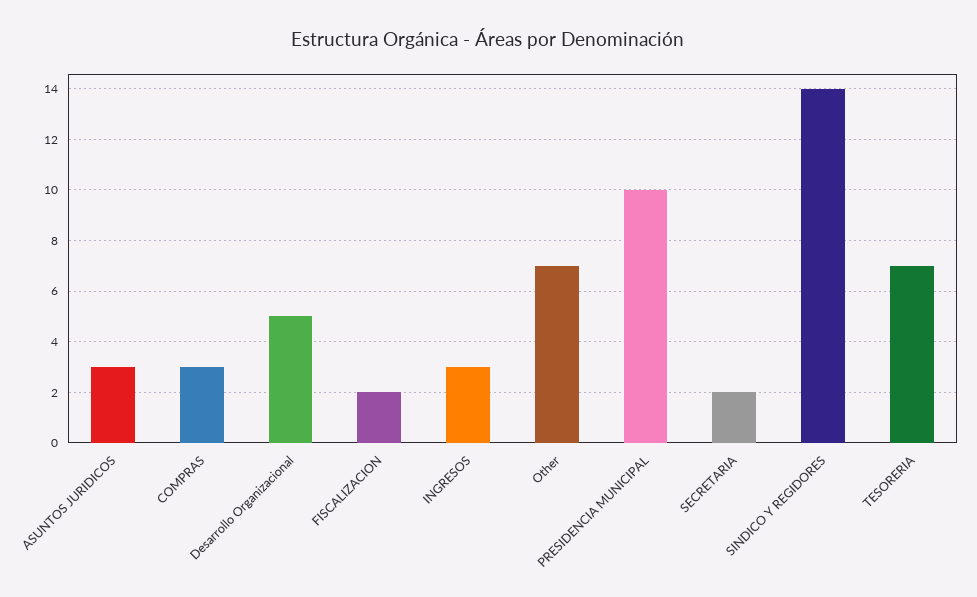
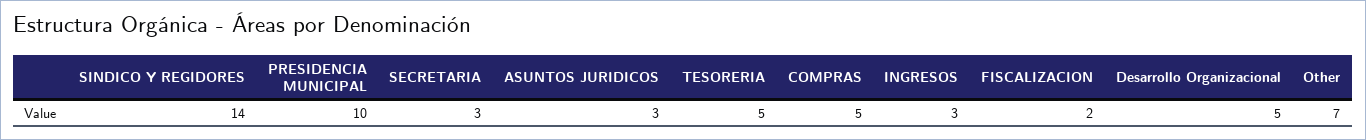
COMPRAS: 3 -> 5
SECRETARIA: 2 -> 3
TESORERIA: 7 -> 5

